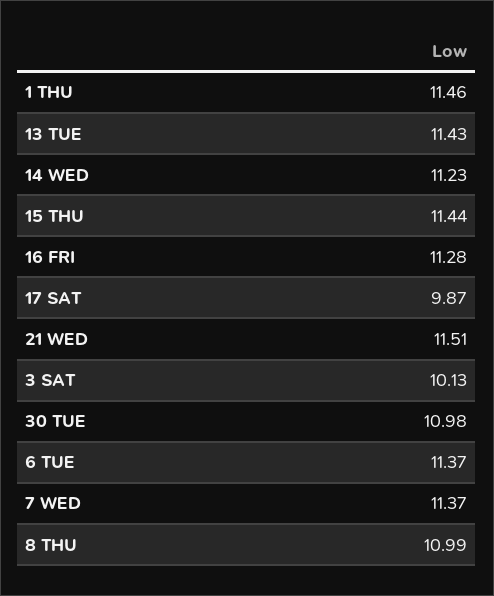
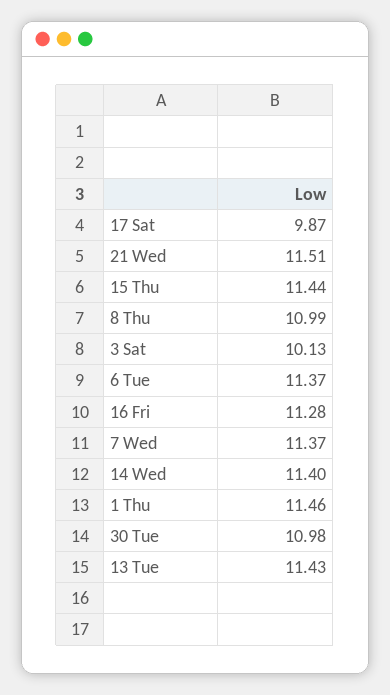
14 WED: 11.23 -> 11.4

